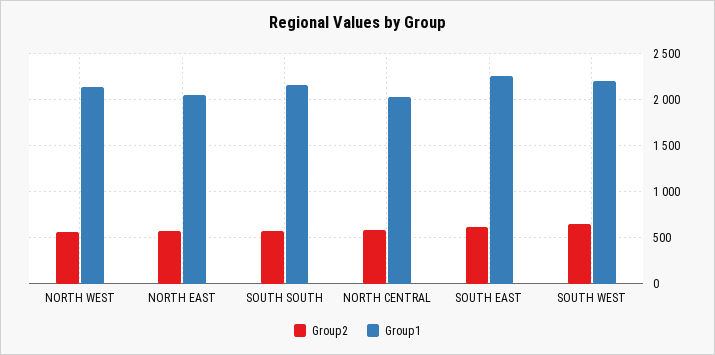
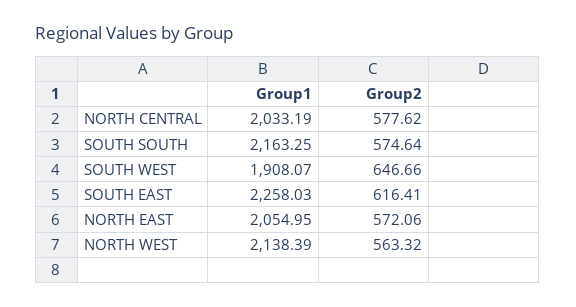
Group1, SOUTH WEST: 2200 -> 1908.07

